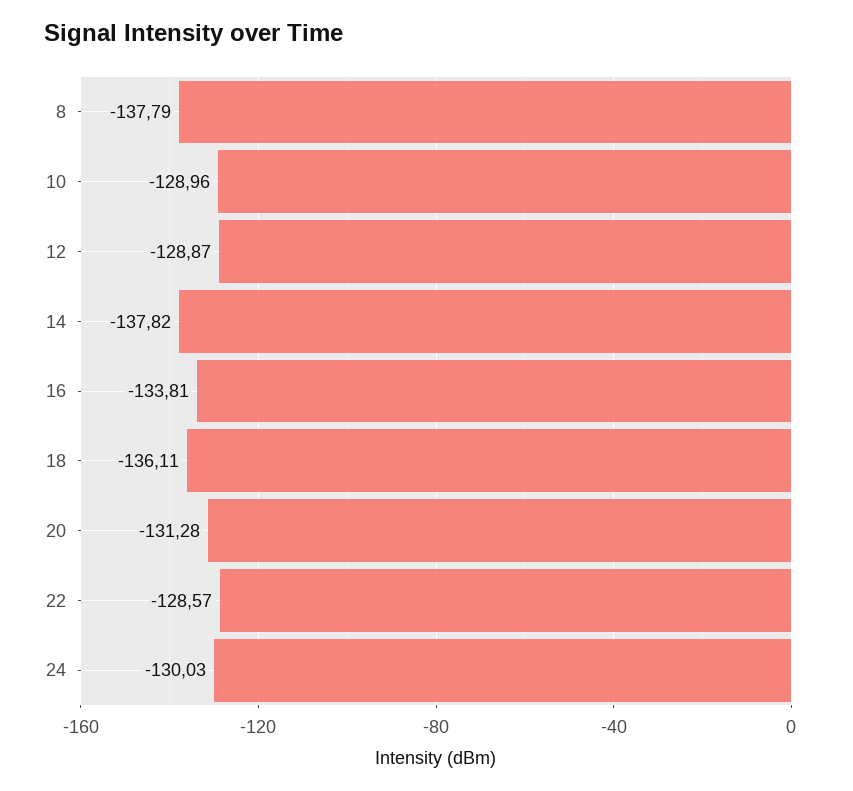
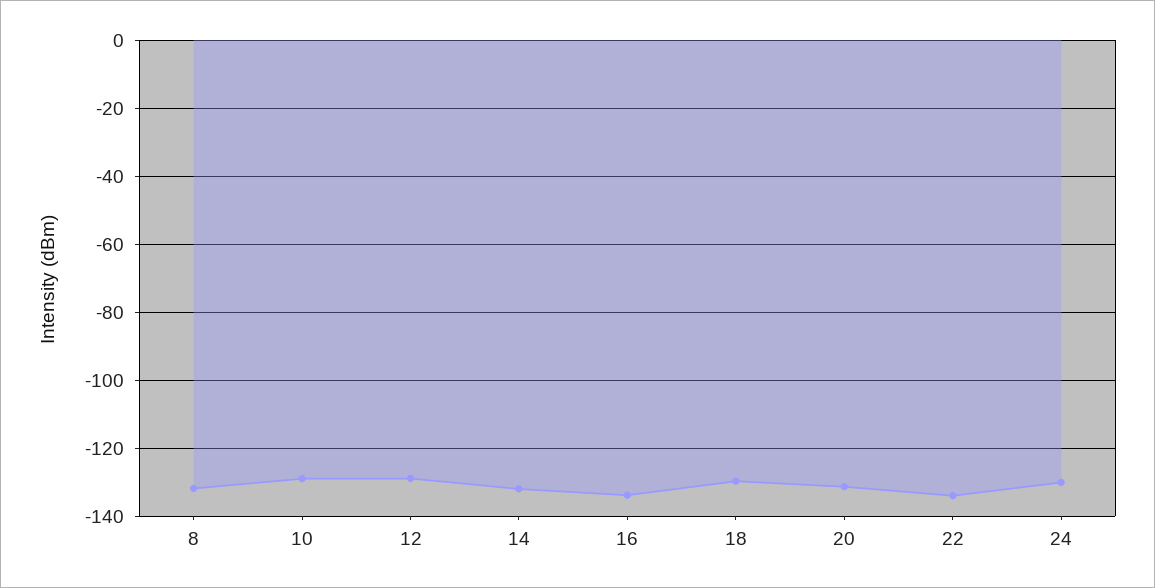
8: -137.79 -> -132
14: -137.82 -> -132
18: -136.11 -> -130
22: -128.57 -> -134

